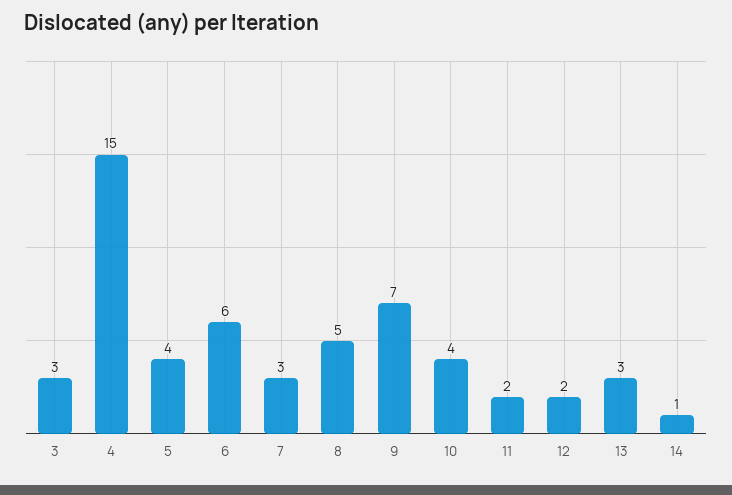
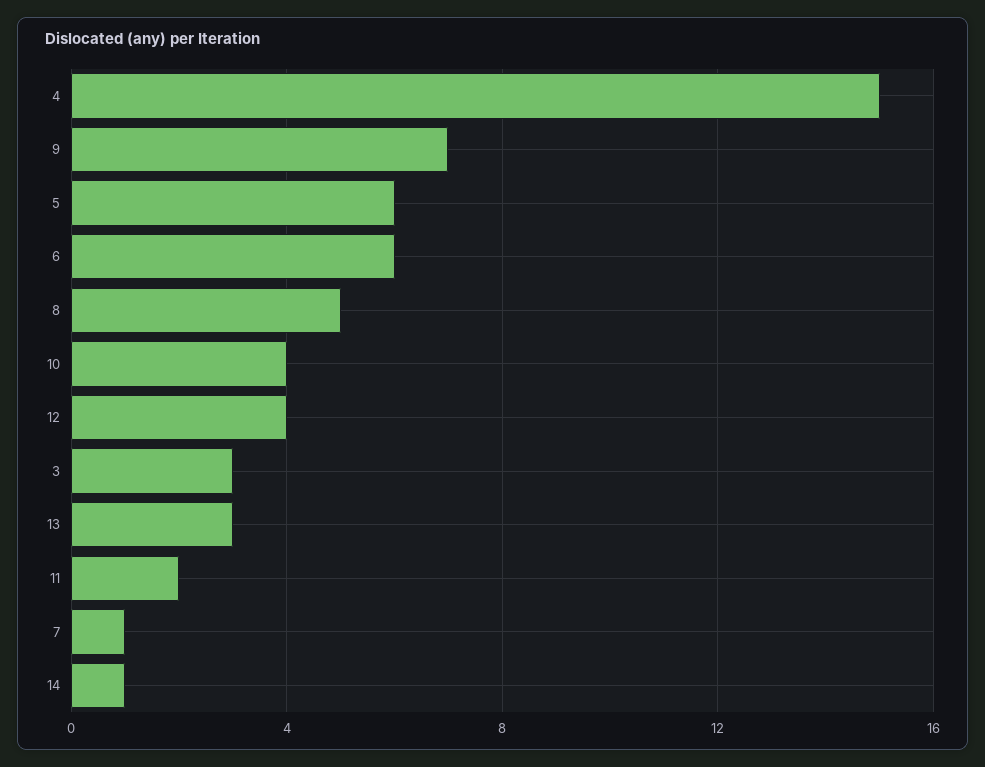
5: 4 -> 6
7: 3 -> 1
12: 2 -> 4

